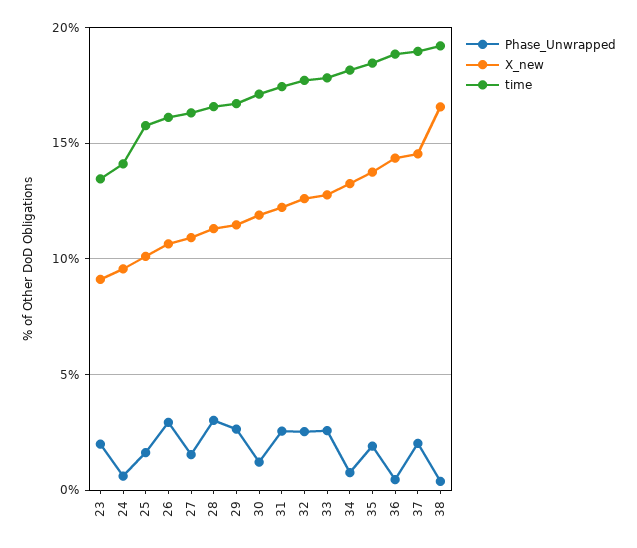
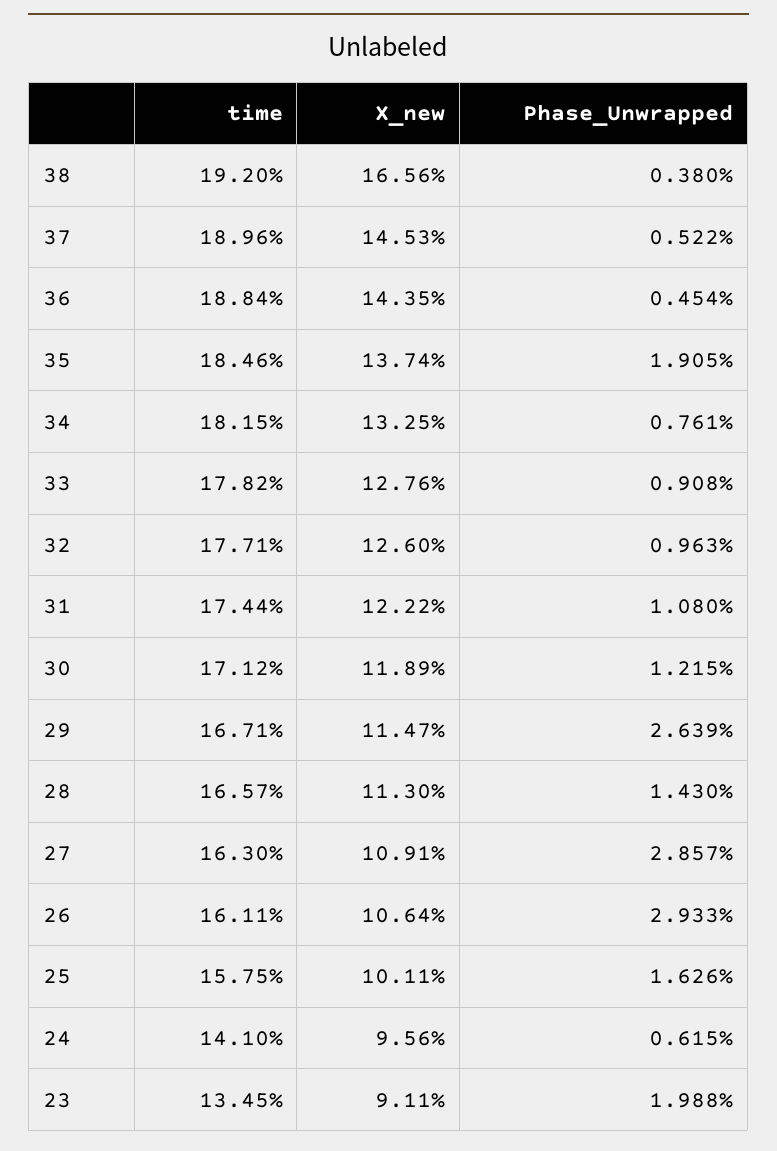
Phase_Unwrapped, 27: 1.5 -> 2.857
Phase_Unwrapped, 28: 3 -> 1.43
Phase_Unwrapped, 31: 2.5 -> 1.08
Phase_Unwrapped, 32: 2.5 -> 0.963
Phase_Unwrapped, 33: 2.5 -> 0.908
Phase_Unwrapped, 37: 2 -> 0.522

